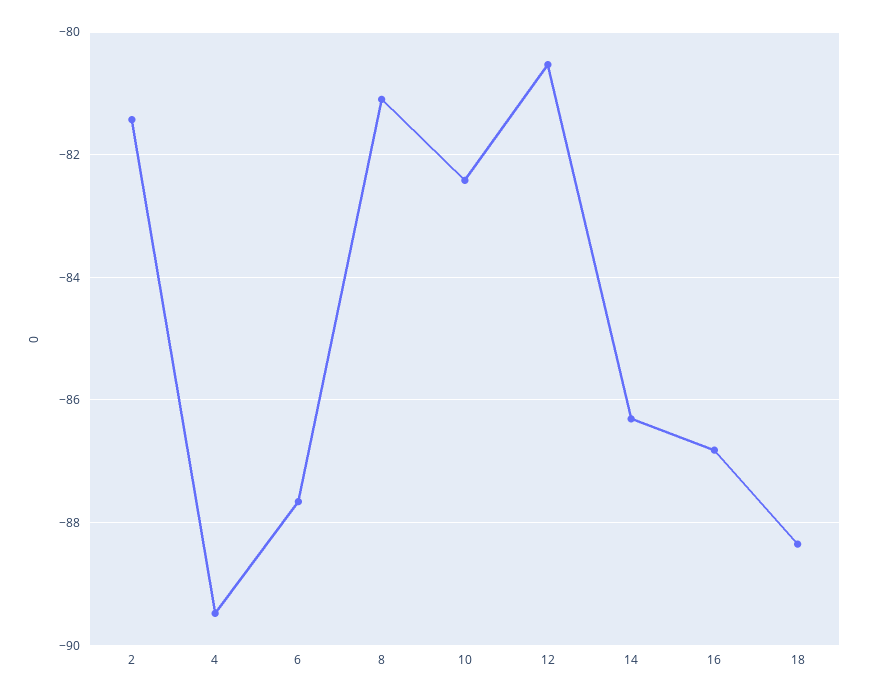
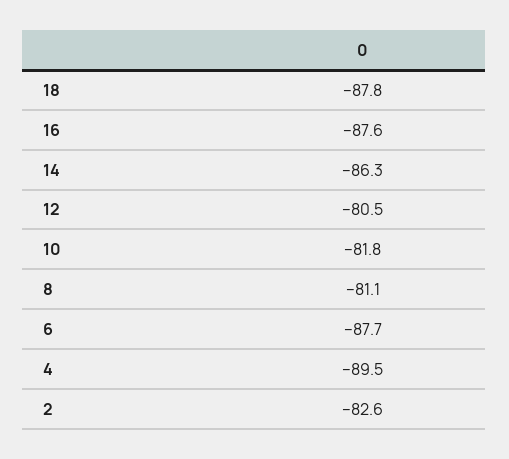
2: -81.4 -> -82.6
10: -82.4 -> -81.8
16: -86.8 -> -87.6
18: -88.4 -> -87.8

